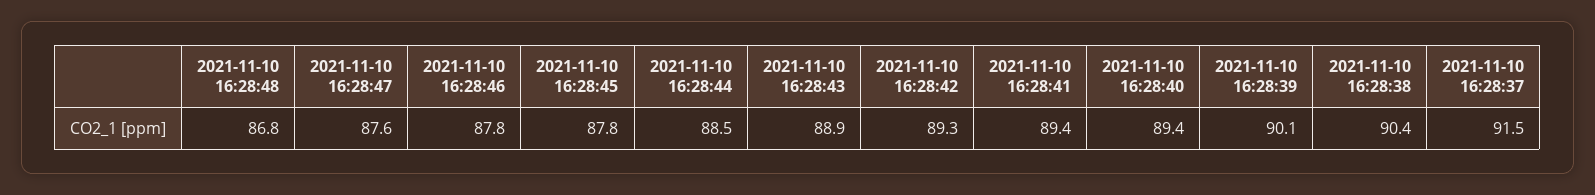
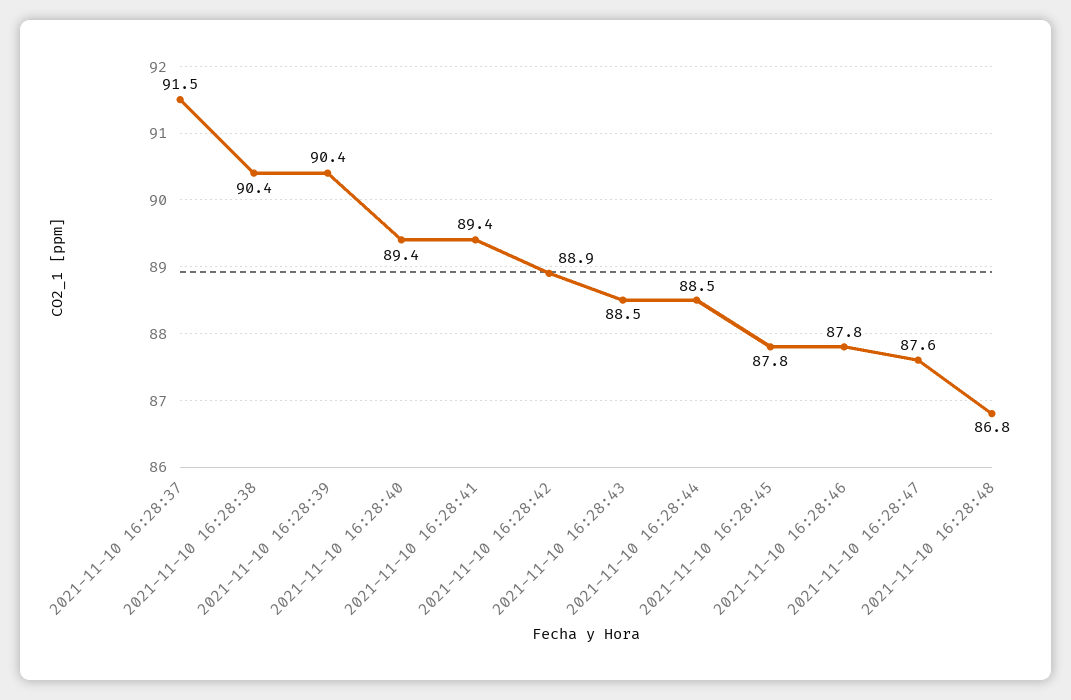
2021-11-10 16:28:43: 88.9 -> 88.5
2021-11-10 16:28:42: 89.3 -> 88.9
2021-11-10 16:28:39: 90.1 -> 90.4

